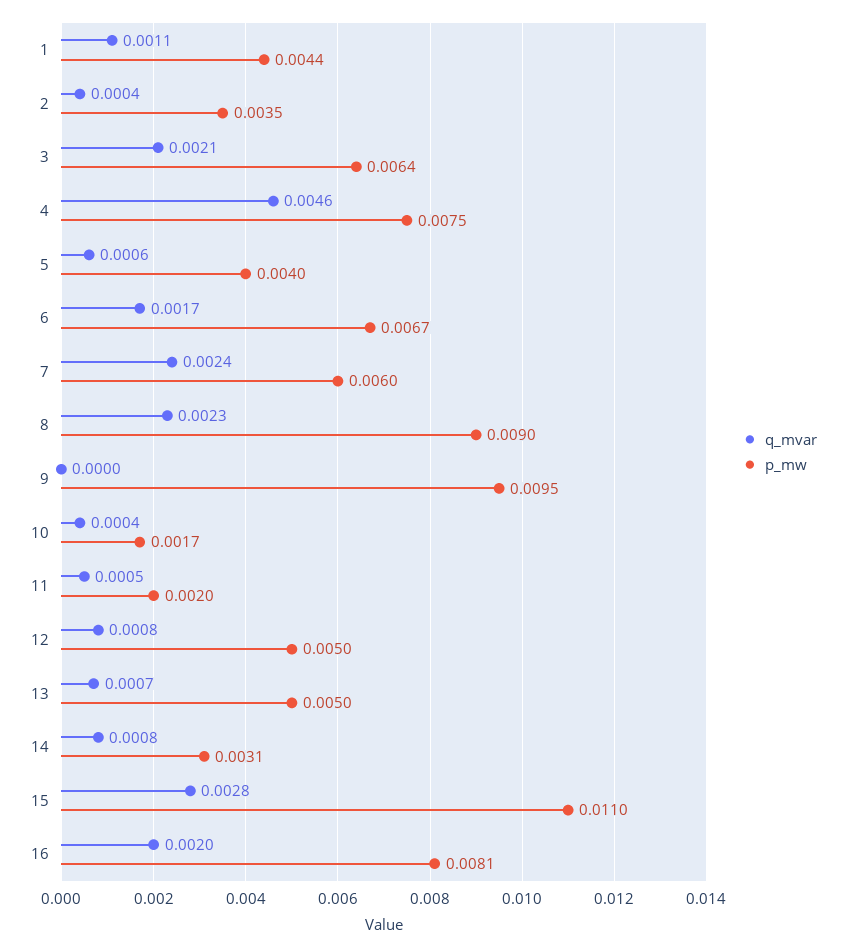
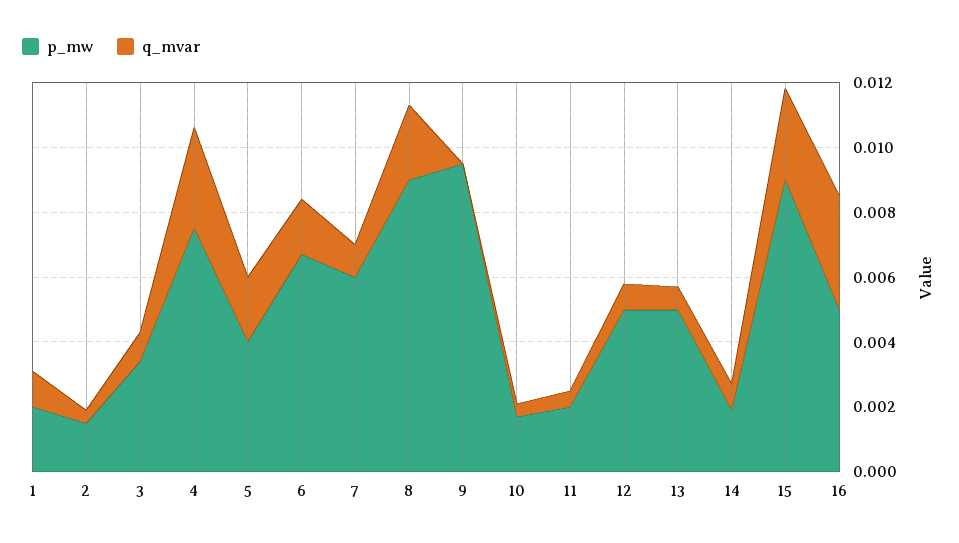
p_mw, 1: 0.0044 -> 0.002
p_mw, 2: 0.0035 -> 0.0015
q_mvar, 3: 0.0021 -> 0.001
p_mw, 3: 0.0064 -> 0.0035
q_mvar, 4: 0.0046 -> 0.003
q_mvar, 5: 0.0006 -> 0.002
q_mvar, 7: 0.0024 -> 0.001
p_mw, 14: 0.0031 -> 0.002
p_mw, 15: 0.011 -> 0.009
q_mvar, 16: 0.002 -> 0.0035
p_mw, 16: 0.0081 -> 0.005

